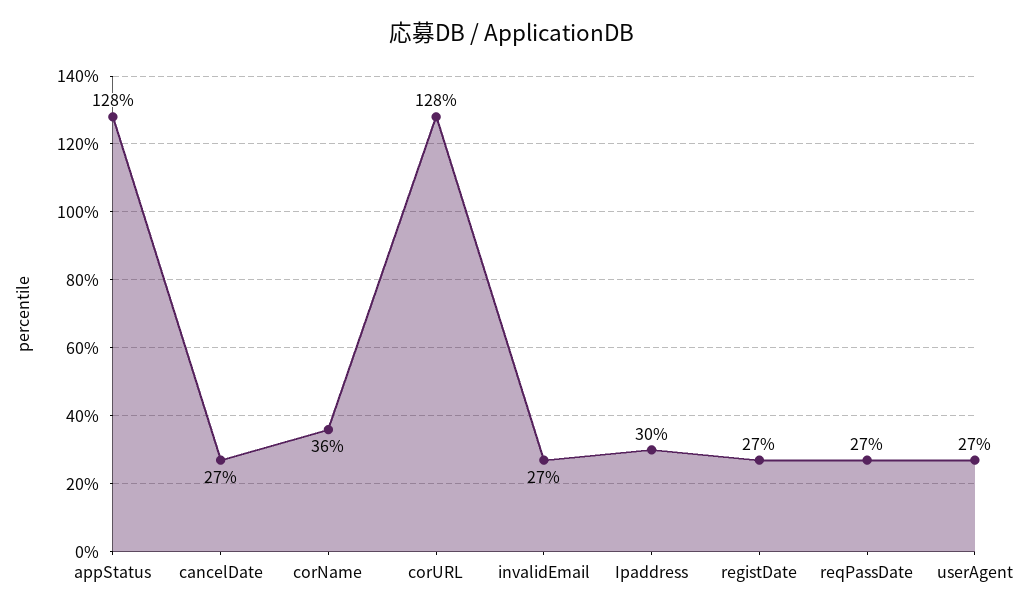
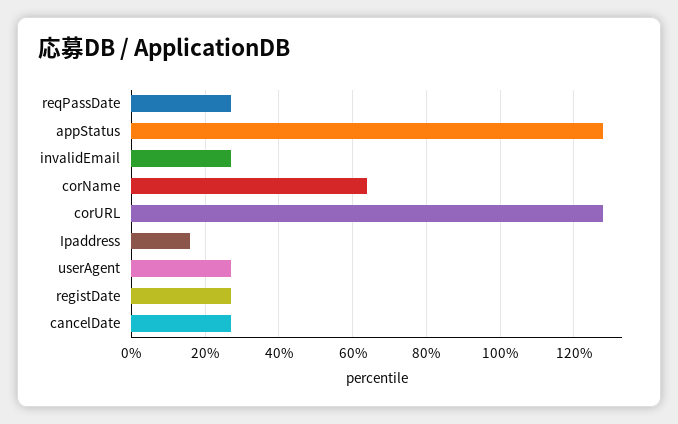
corName: 36 -> 65
Ipaddress: 30 -> 15

